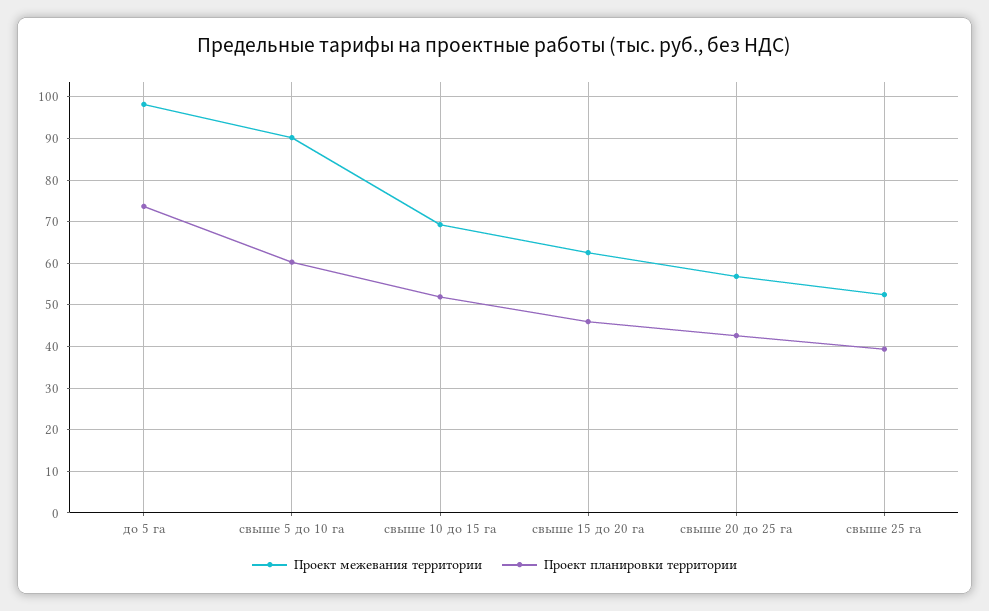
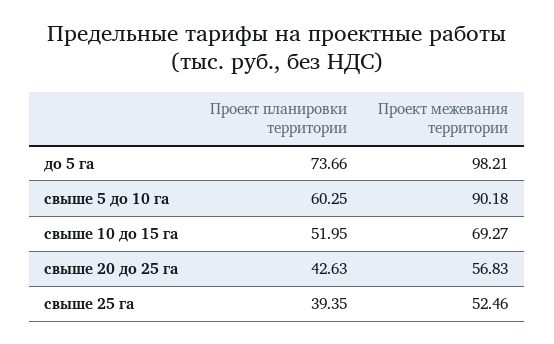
Проект межевания территории, свыше 15 до 20 га: 62 -> none
Проект планировки территории, свыше 15 до 20 га: 46 -> none

